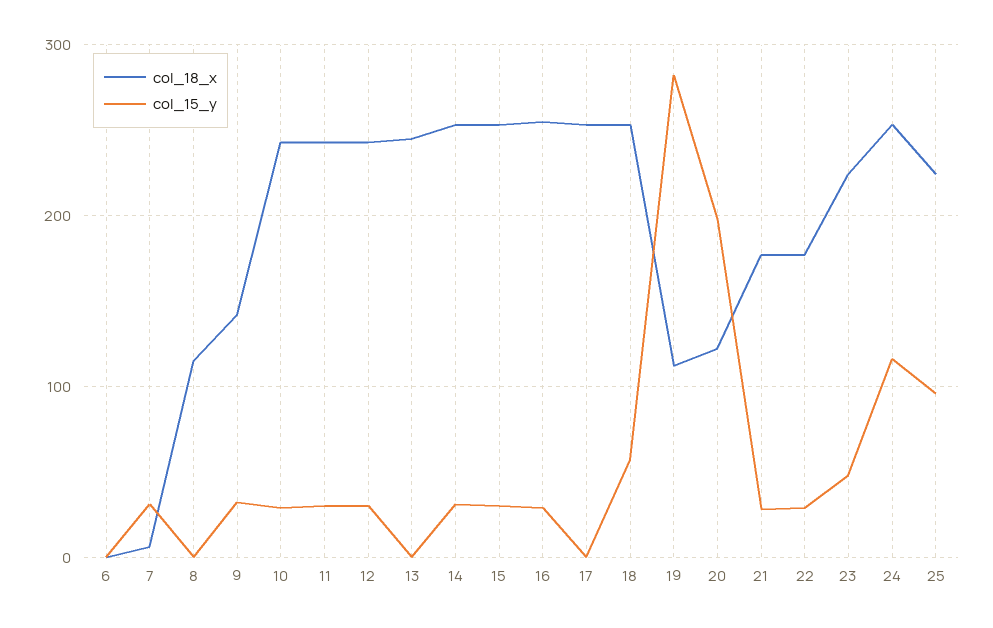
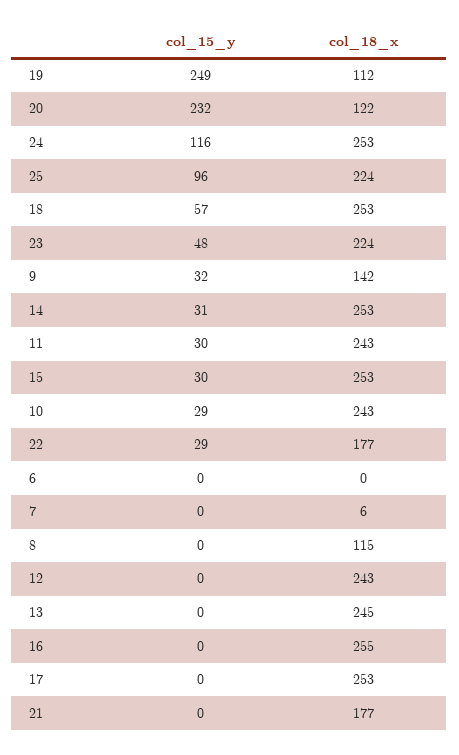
col_15_y, 7: 30 -> 0
col_15_y, 12: 30 -> 0
col_15_y, 16: 30 -> 0
col_15_y, 19: 280 -> 249
col_15_y, 20: 200 -> 232
col_15_y, 21: 30 -> 0

